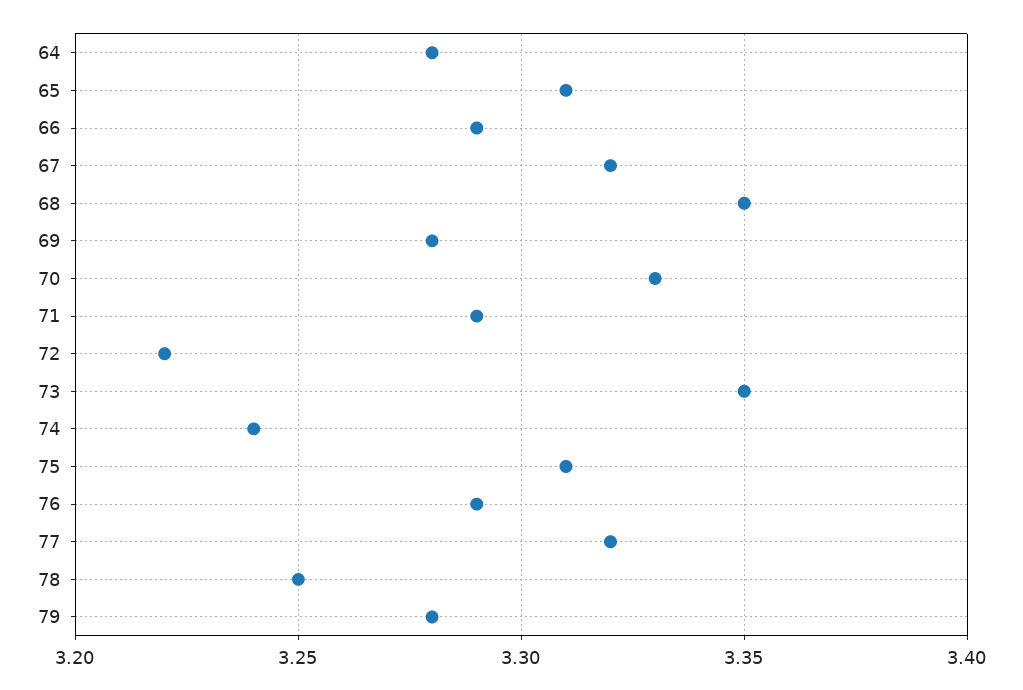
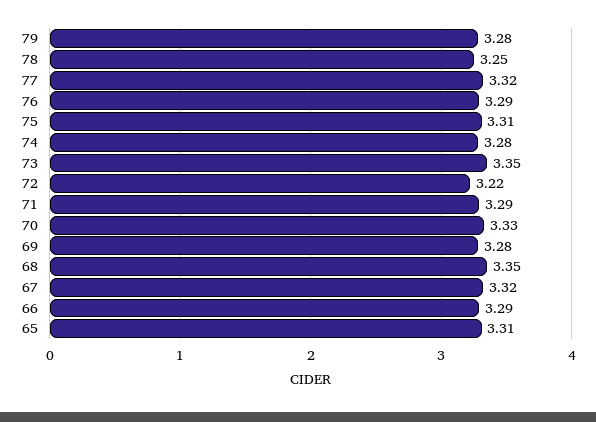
64: 3.28 -> none
74: 3.24 -> 3.28

